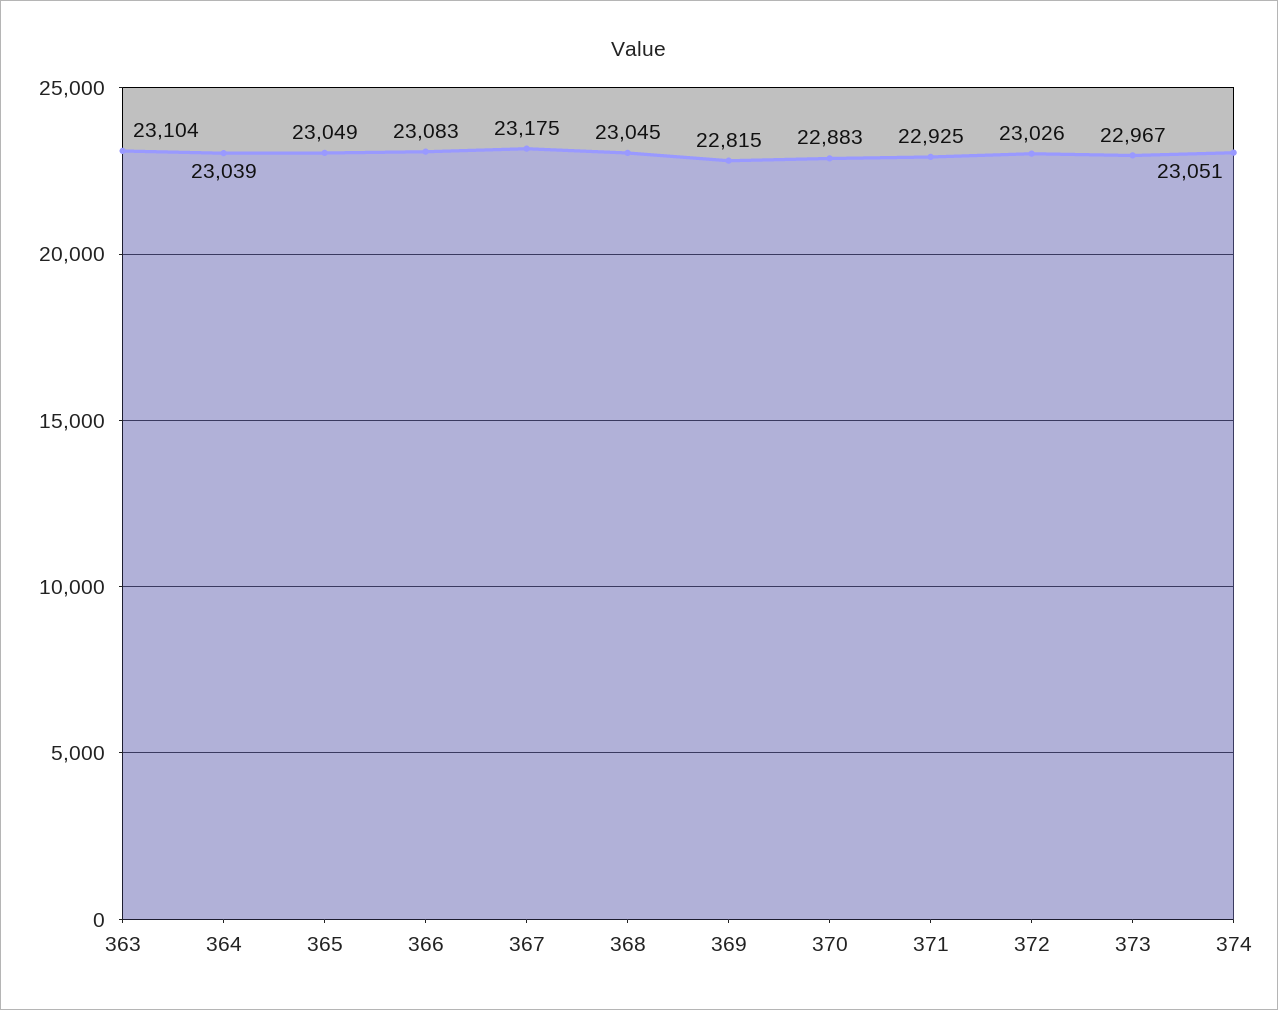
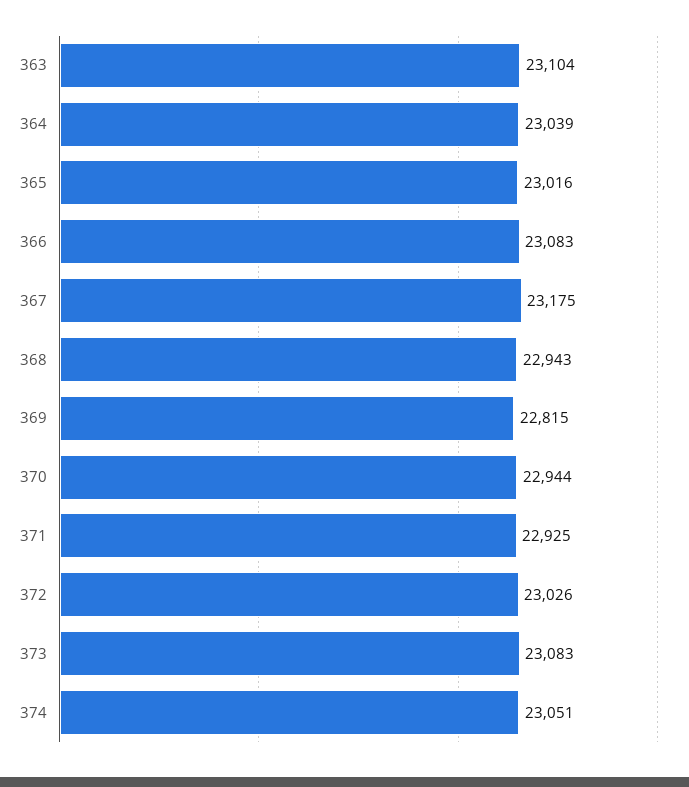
365: 23049 -> 23016
368: 23045 -> 22943
370: 22883 -> 22944
373: 22967 -> 23083

